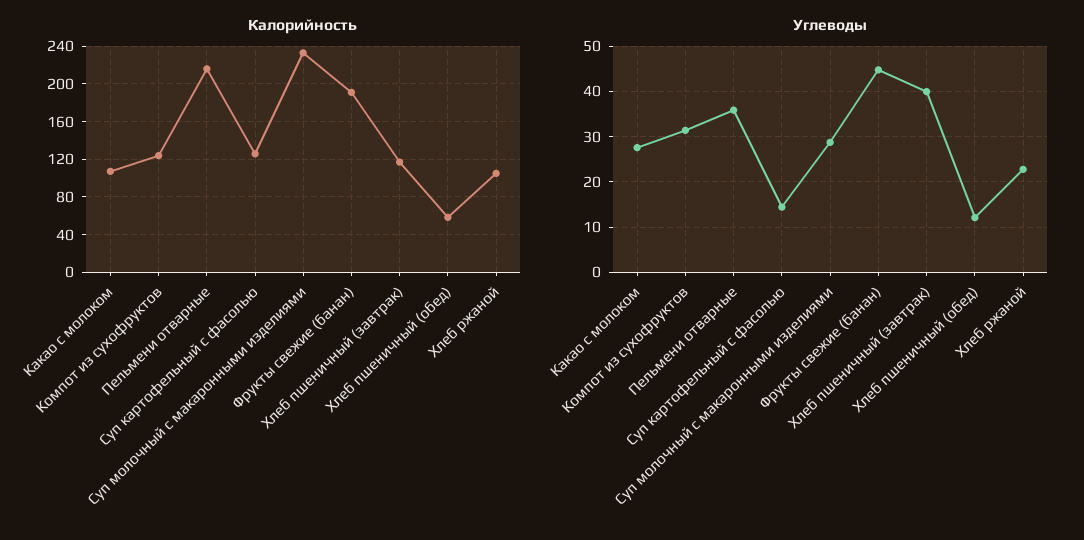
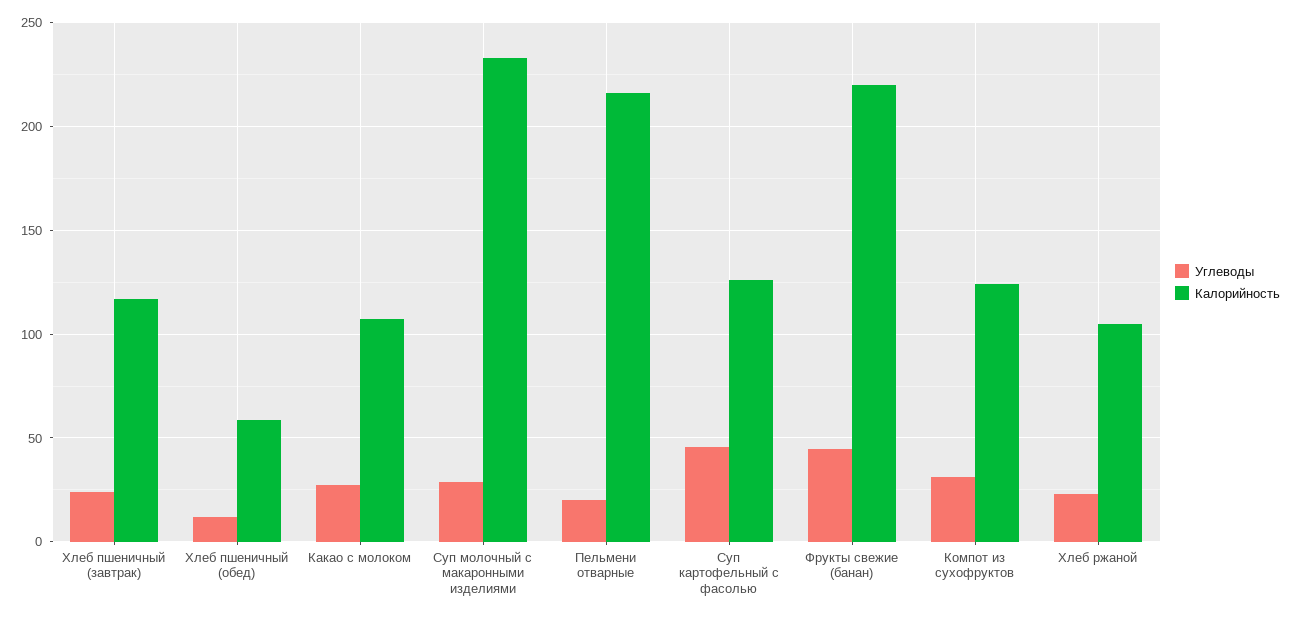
Калорийность, Фрукты свежие (банан): 190 -> 220
Углеводы, Пельмени отварные: 36 -> 20
Углеводы, Суп картофельный с фасолью: 14 -> 45
Углеводы, Хлеб пшеничный (завтрак): 40 -> 25

